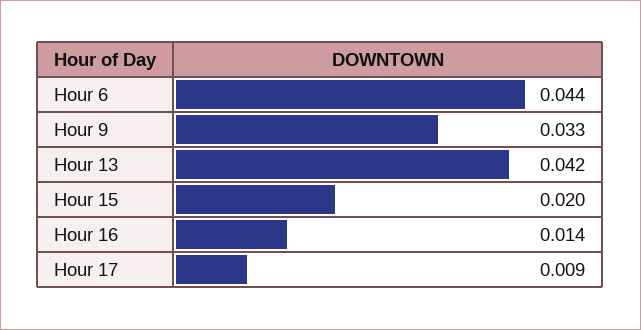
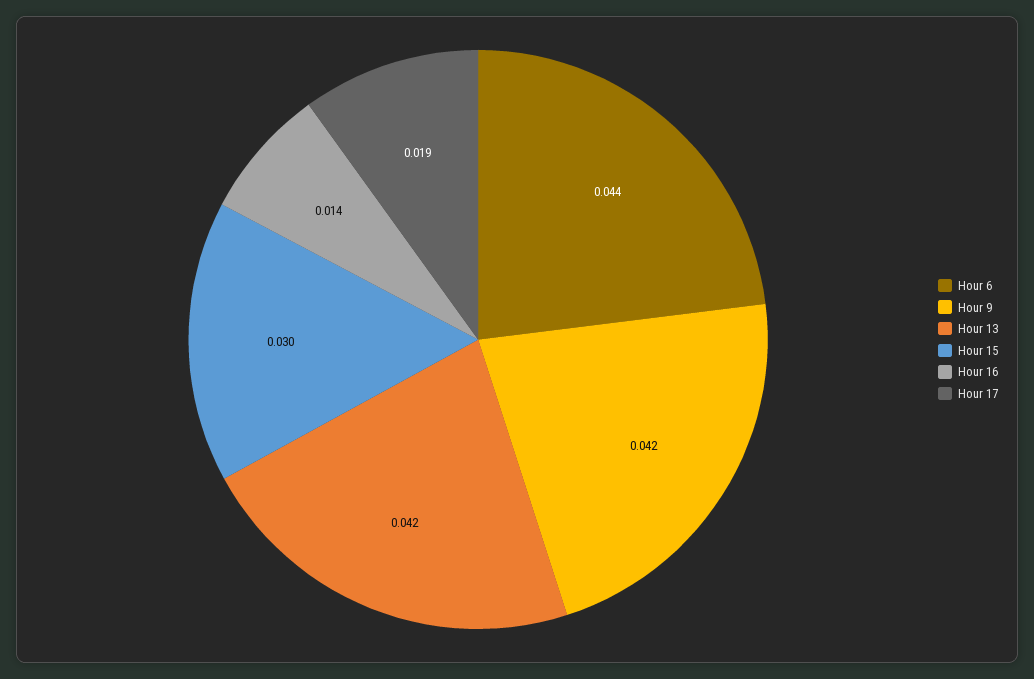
Hour 9: 0.033 -> 0.042
Hour 15: 0.02 -> 0.03
Hour 17: 0.009 -> 0.019

